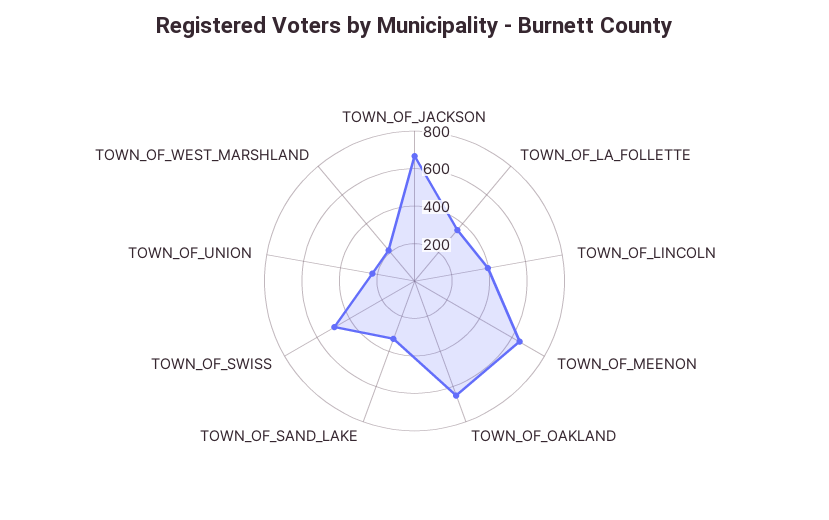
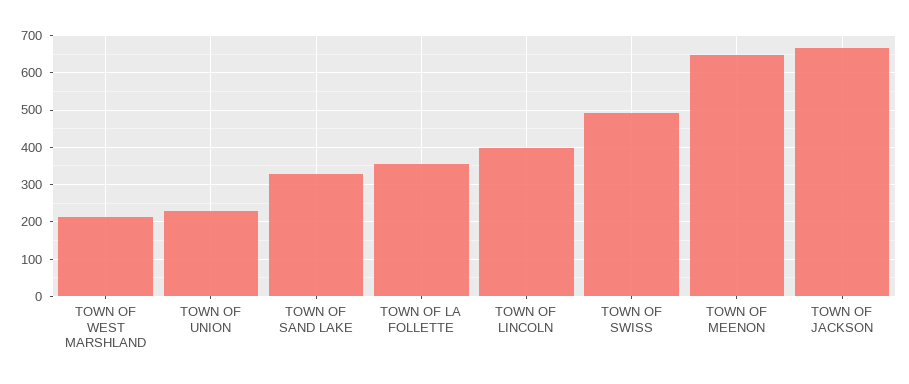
TOWN_OF_OAKLAND: 650 -> none

